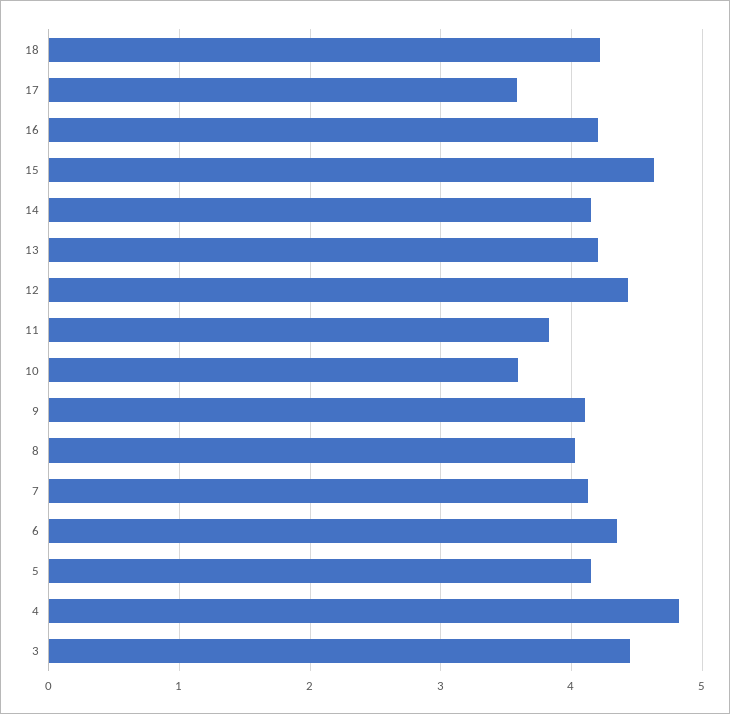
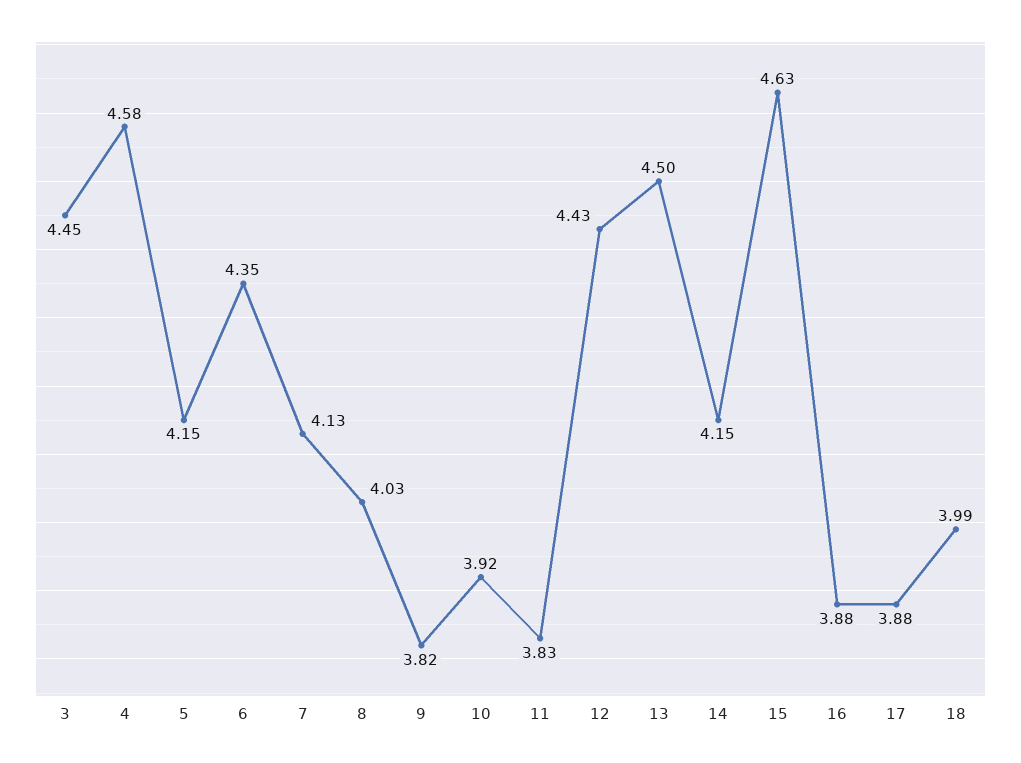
18: 4.2 -> 3.99
17: 3.6 -> 3.88
16: 4.2 -> 3.88
13: 4.2 -> 4.5
10: 3.6 -> 3.92
9: 4.1 -> 3.82
4: 4.8 -> 4.58

